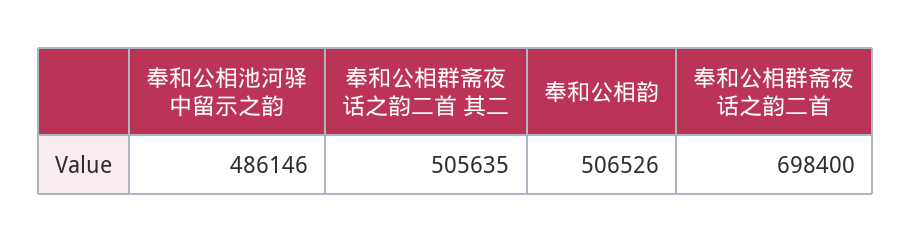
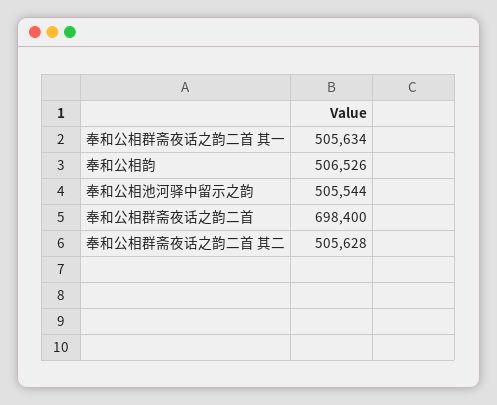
奉和公相池河驿中留示之韵: 486146 -> 505544
奉和公相群斋夜话之韵二首 其二: 505635 -> 505628
奉和公相群斋夜话之韵二首 其一: none -> 505634

